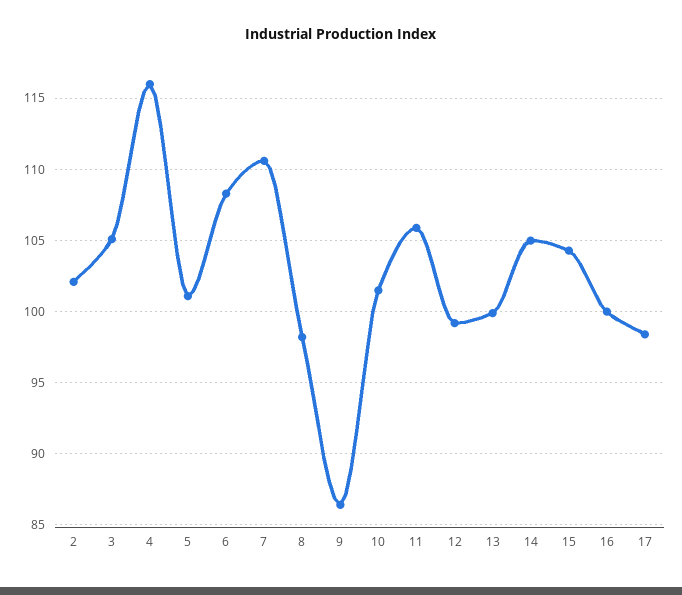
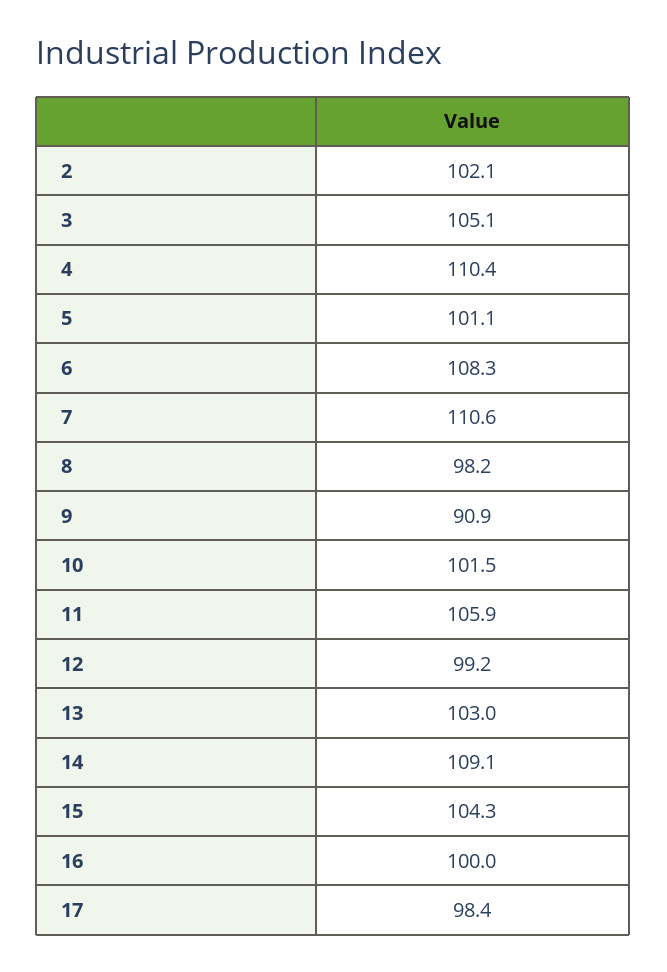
4: 116 -> 110.4
9: 86.5 -> 90.9
13: 100 -> 103
14: 105 -> 109.1

